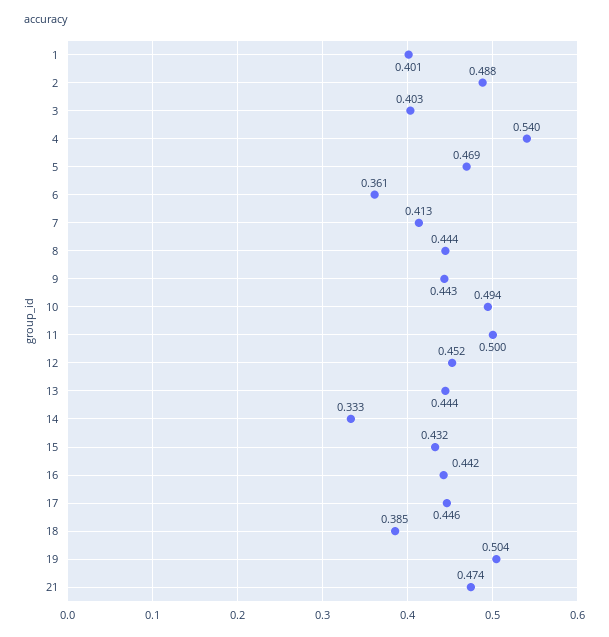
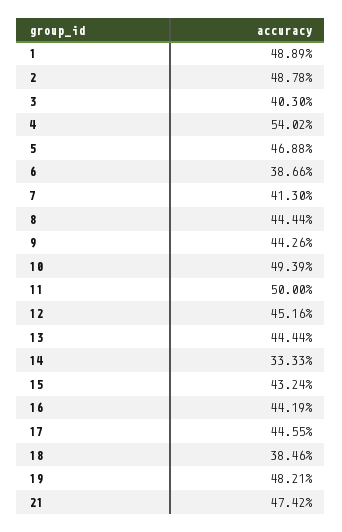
1: 0.401 -> 0.4889
6: 0.361 -> 0.3866
19: 0.504 -> 0.4821

